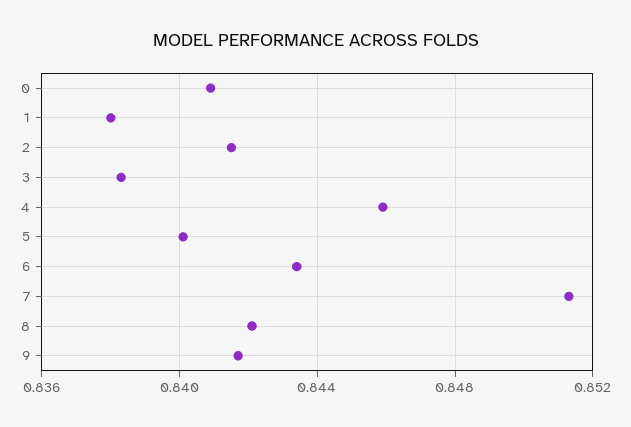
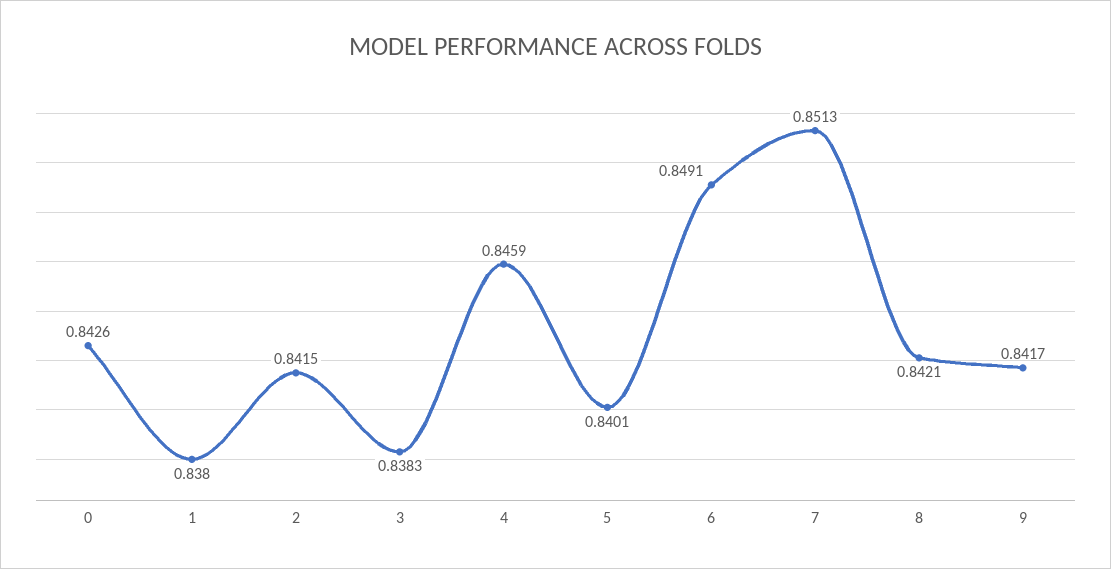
0: 0.841 -> 0.8426
6: 0.8435 -> 0.8491

